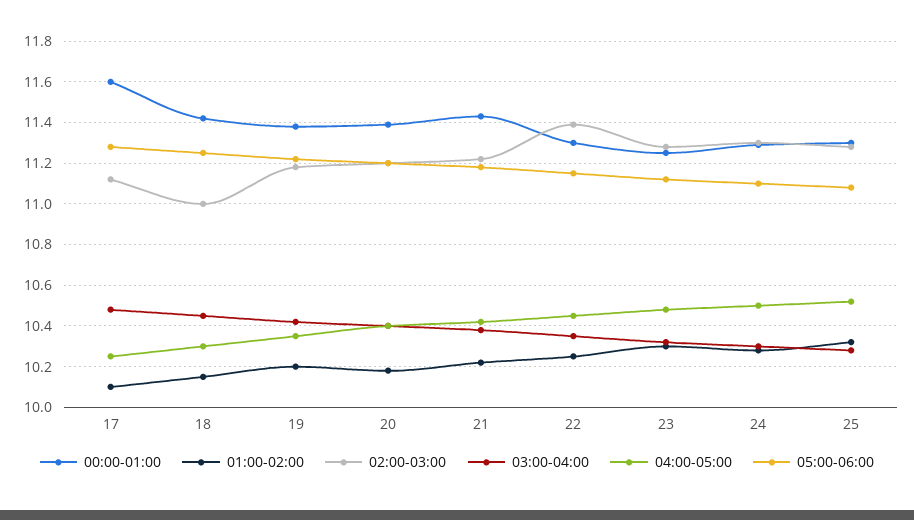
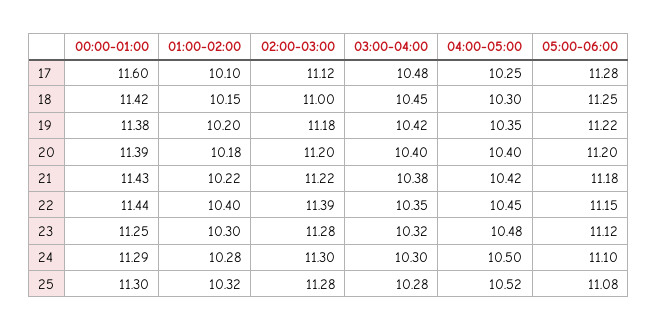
00:00-01:00, 22: 11.3 -> 11.44
01:00-02:00, 22: 10.25 -> 10.4

